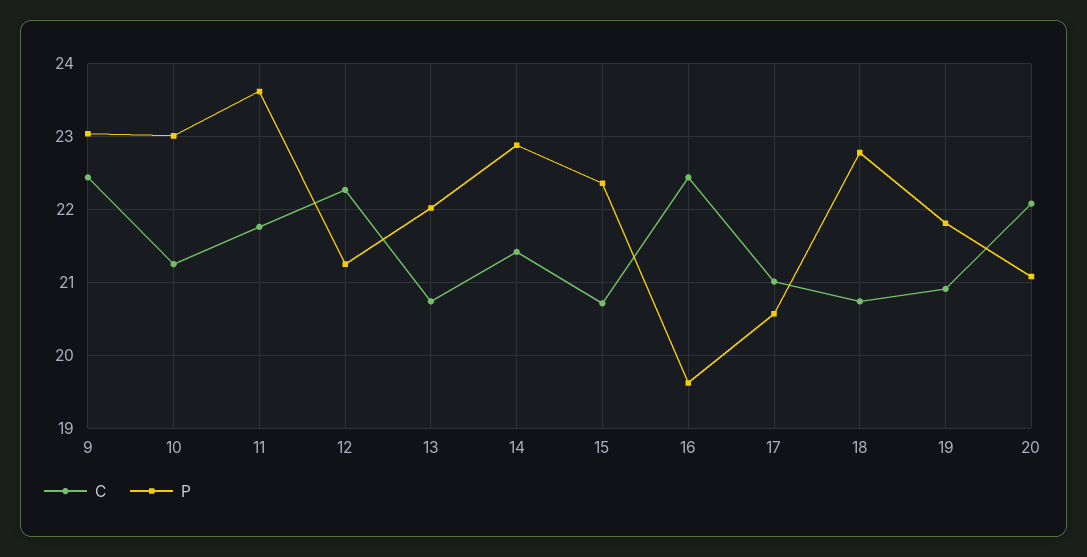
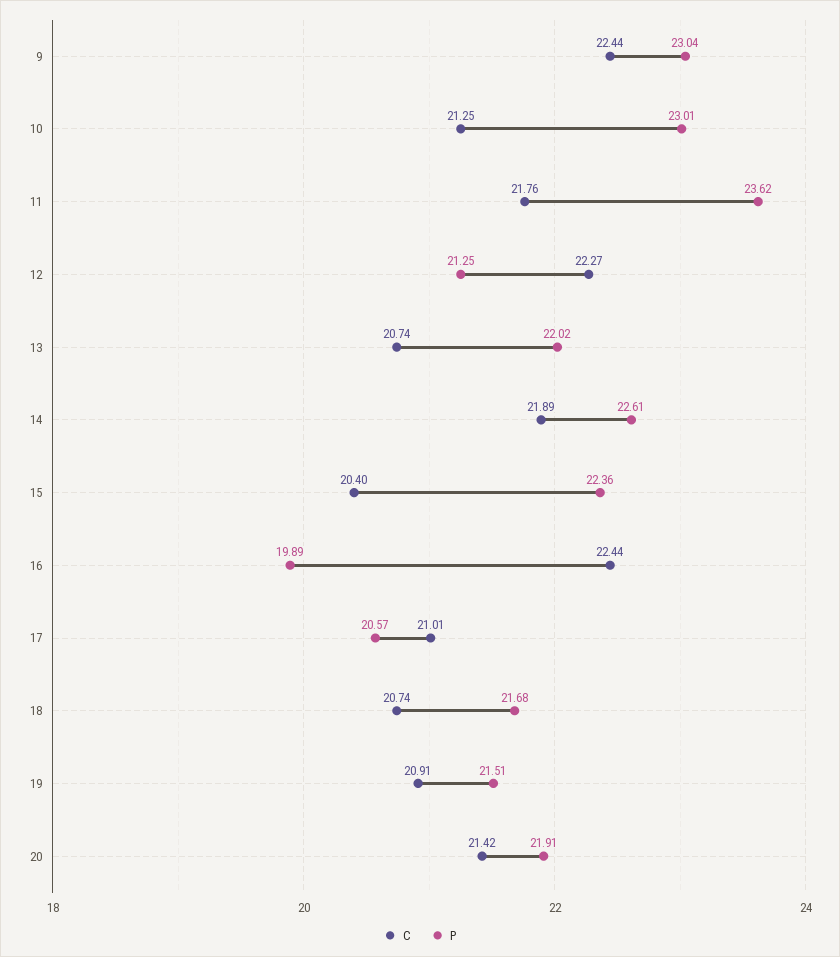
C, 14: 21.4 -> 21.89
P, 14: 22.9 -> 22.61
C, 15: 20.7 -> 20.4
P, 16: 19.6 -> 19.89
P, 18: 22.8 -> 21.68
P, 19: 21.8 -> 21.51
C, 20: 22.1 -> 21.42
P, 20: 21.1 -> 21.91

